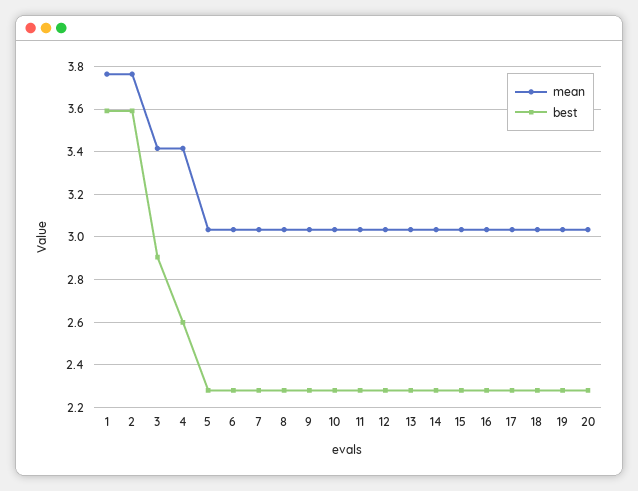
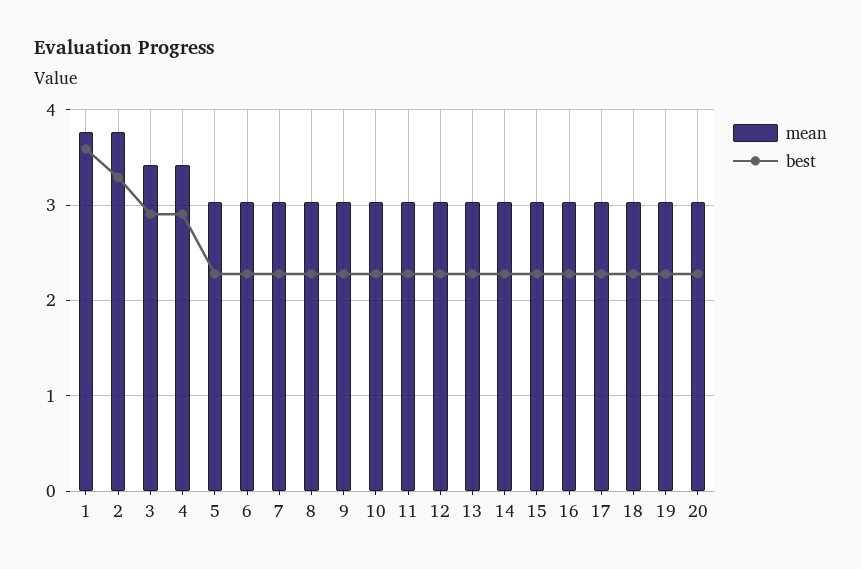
best, 2: 3.6 -> 3.3
best, 4: 2.6 -> 2.9

